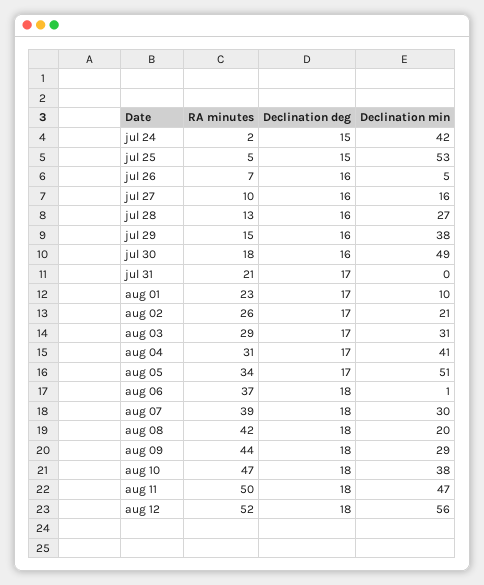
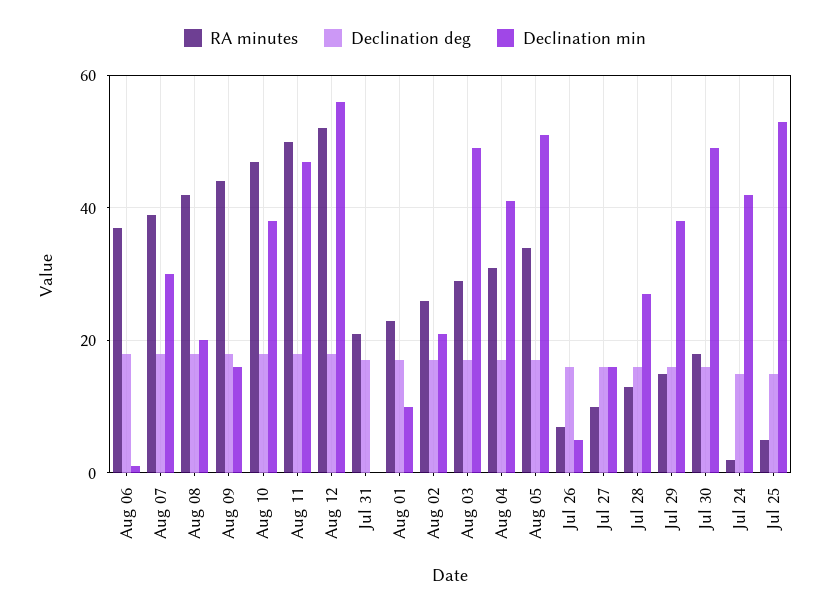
Declination min, aug 03: 31 -> 50
Declination min, aug 09: 29 -> 15

